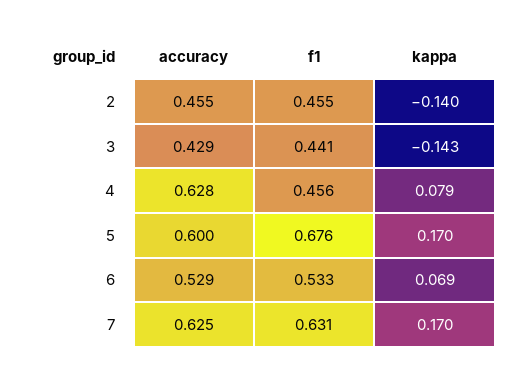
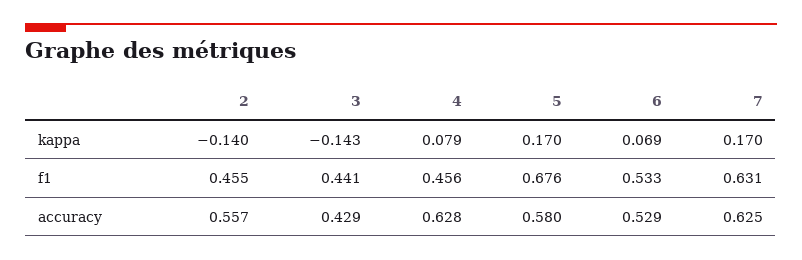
accuracy, 2: 0.455 -> 0.557
accuracy, 5: 0.6 -> 0.58

